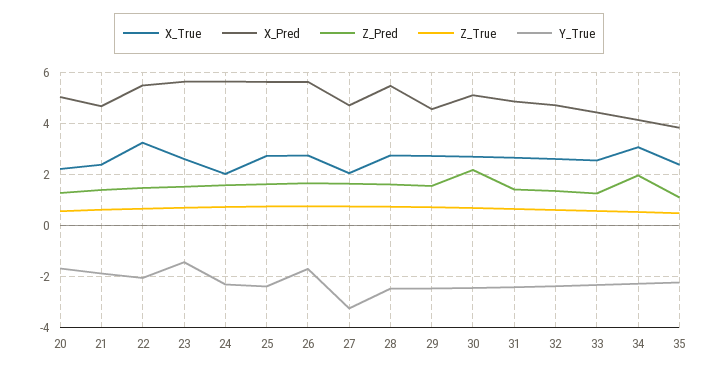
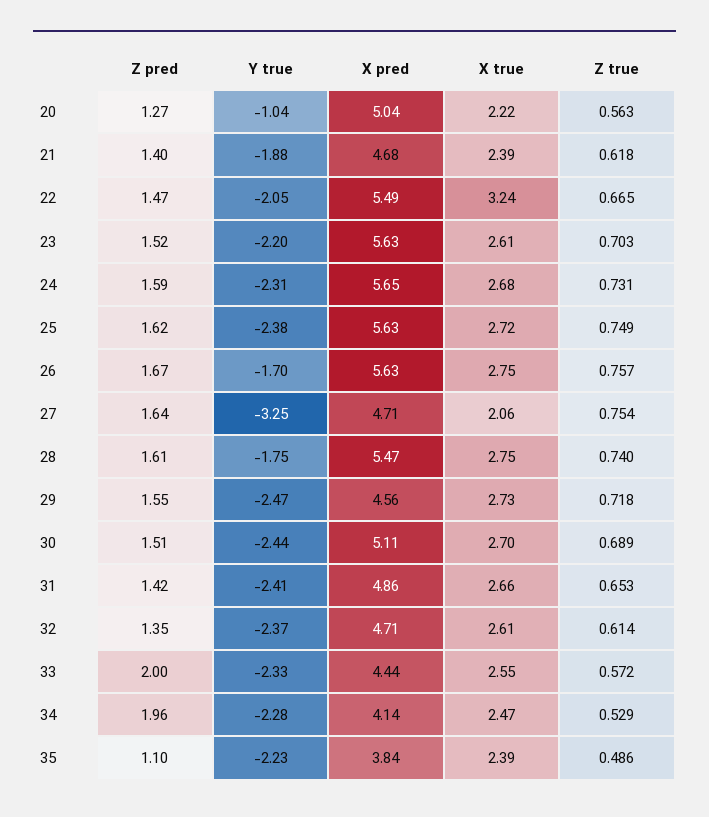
Y_True, 20: -1.75 -> -1.04
Y_True, 23: -1.5 -> -2.2
X_True, 24: 2 -> 2.68
Y_True, 28: -2.5 -> -1.75
Z_Pred, 30: 2.25 -> 1.51
Z_Pred, 33: 1.25 -> 2
X_True, 34: 3 -> 2.47

